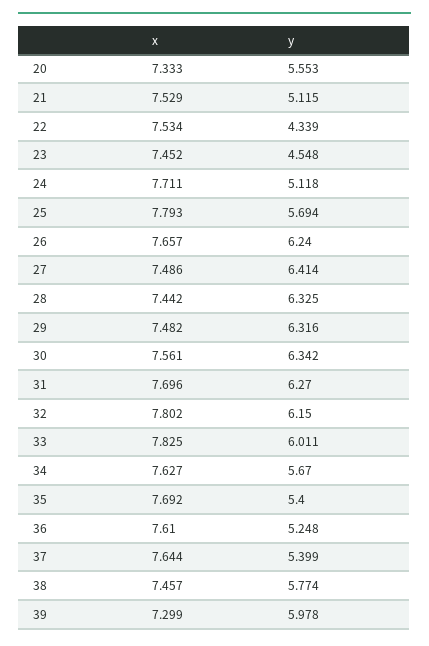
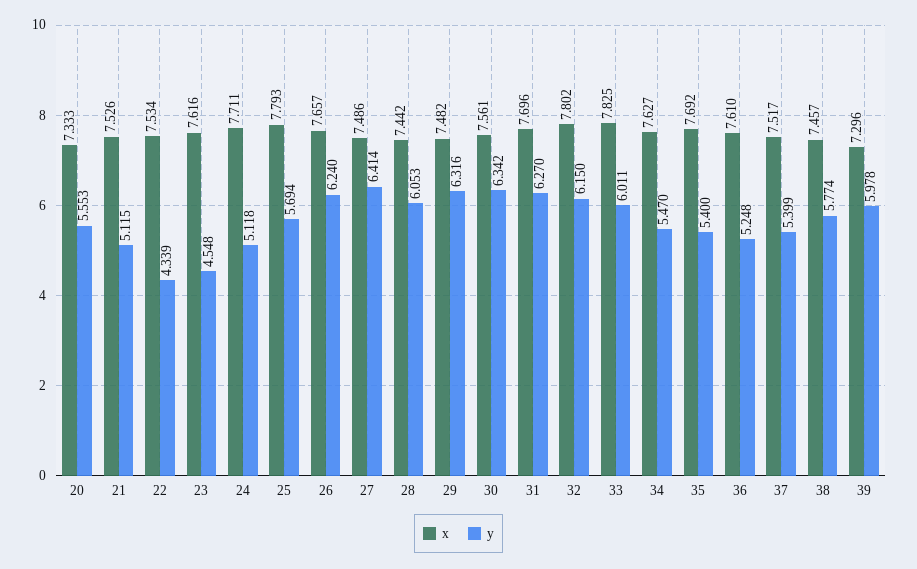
x, 21: 7.529 -> 7.526
x, 23: 7.452 -> 7.616
y, 28: 6.325 -> 6.053
y, 34: 5.67 -> 5.47
x, 37: 7.644 -> 7.517
x, 39: 7.299 -> 7.296

